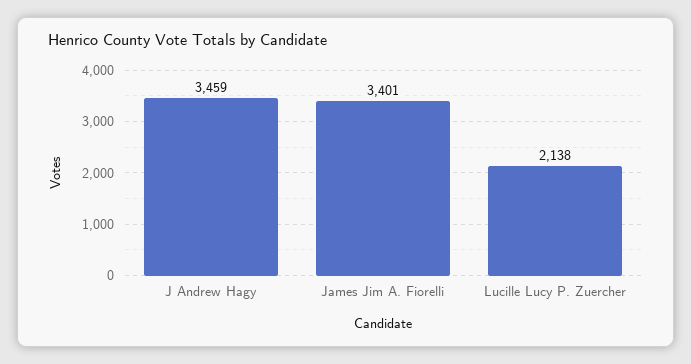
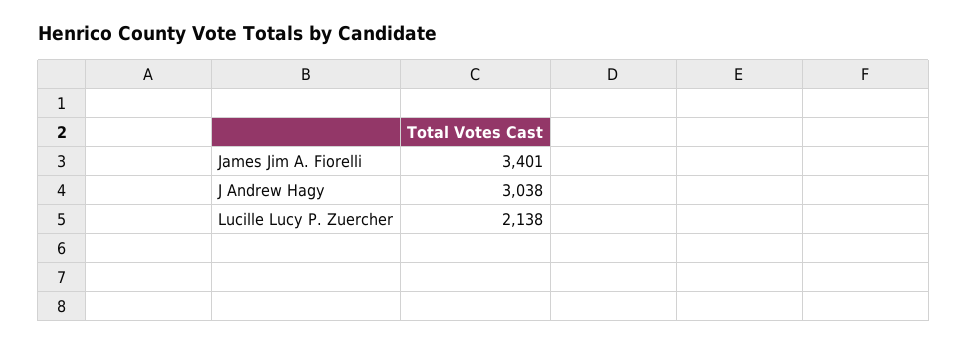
J Andrew Hagy: 3459 -> 3038

